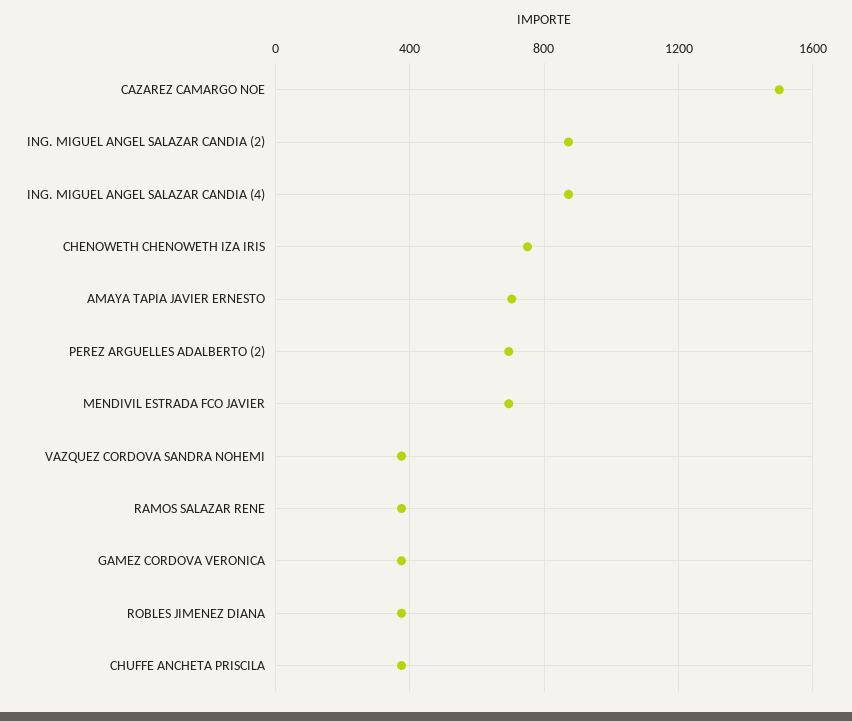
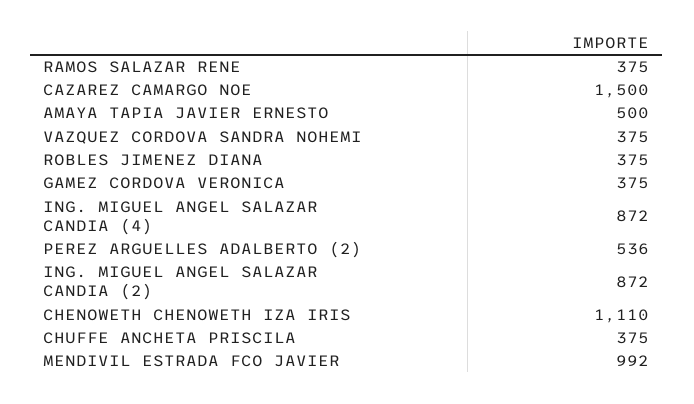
CHENOWETH CHENOWETH IZA IRIS: 750 -> 1110
AMAYA TAPIA JAVIER ERNESTO: 700 -> 500
PEREZ ARGUELLES ADALBERTO (2): 700 -> 536
MENDIVIL ESTRADA FCO JAVIER: 700 -> 992

